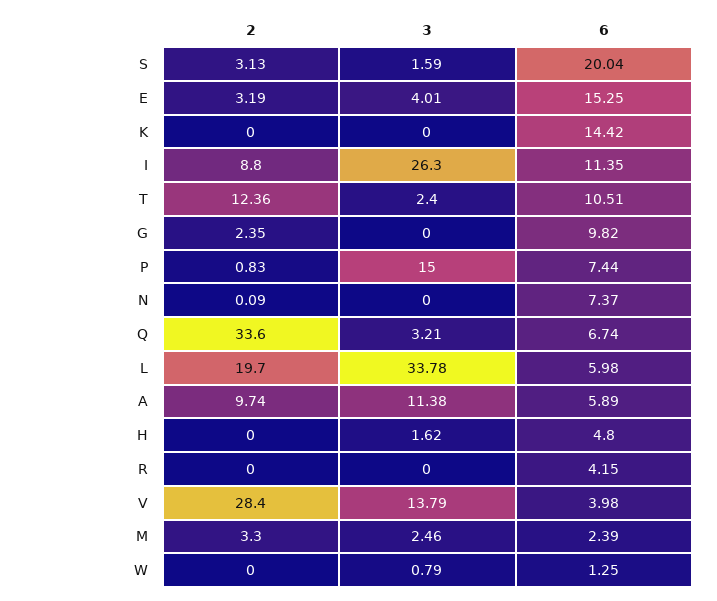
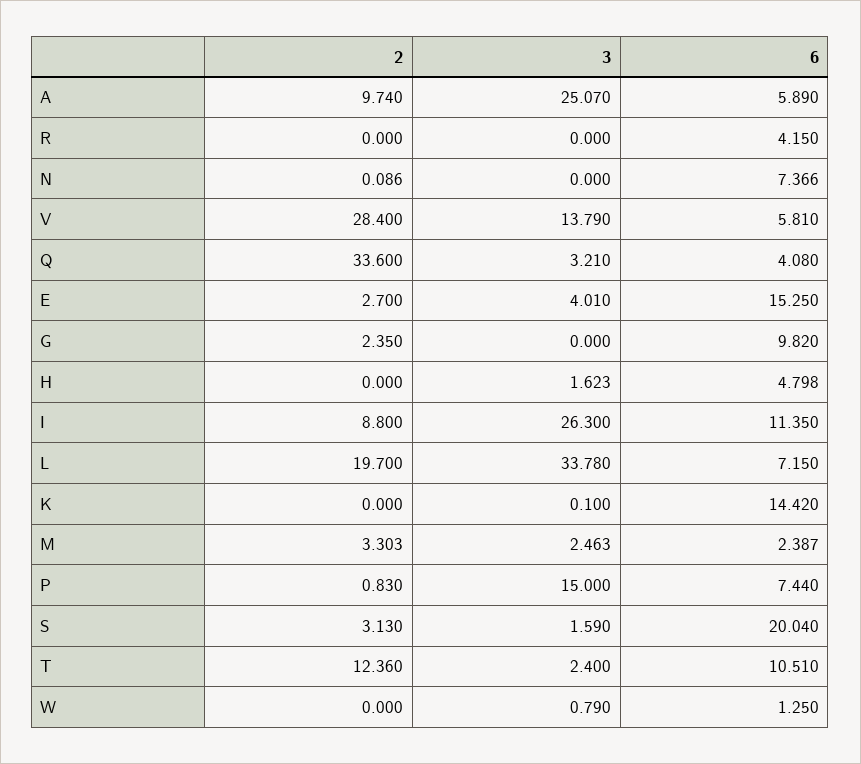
2, E: 3.19 -> 2.7
3, K: 0 -> 0.1
6, Q: 6.74 -> 4.08
6, L: 5.98 -> 7.15
3, A: 11.38 -> 25.07
6, V: 3.98 -> 5.81

